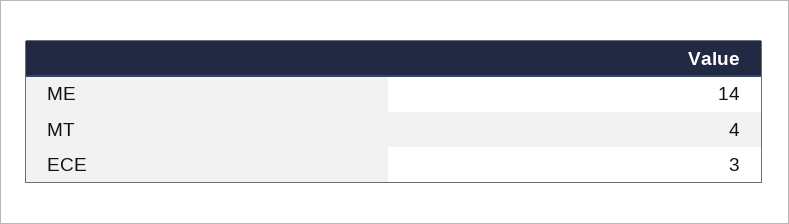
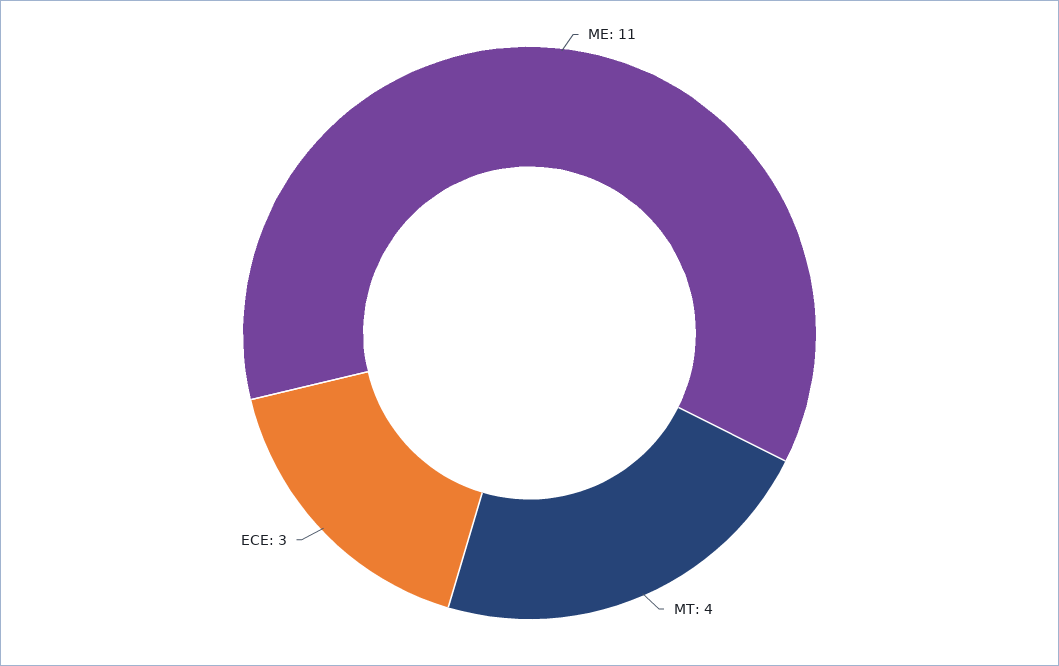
ME: 14 -> 11

